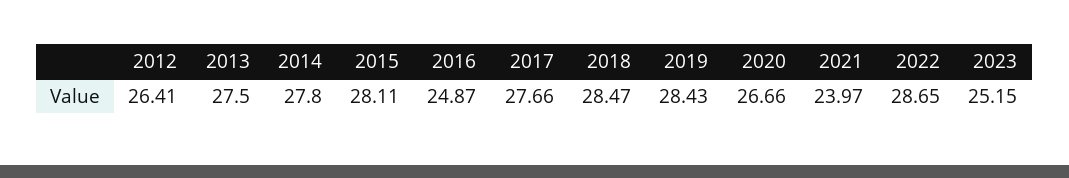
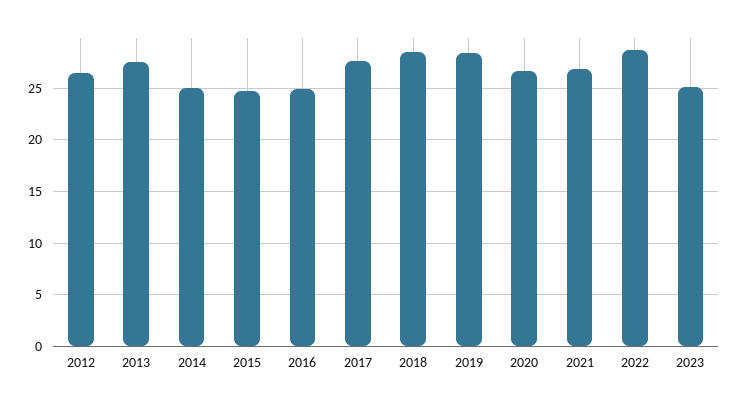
2014: 27.8 -> 25
2015: 28.11 -> 25
2021: 23.97 -> 27

